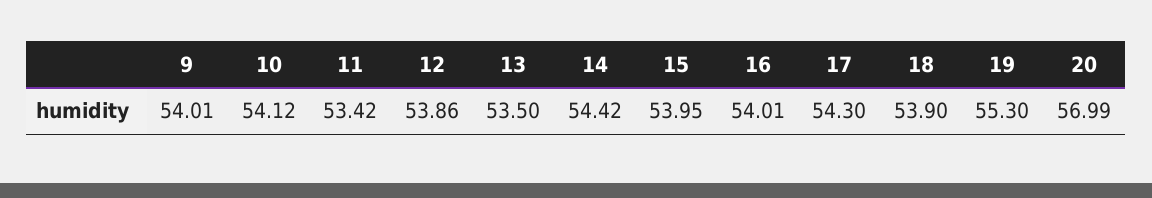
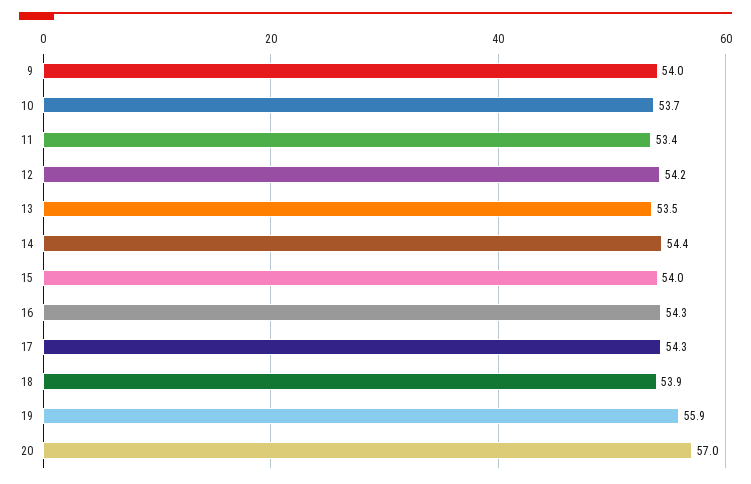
10: 54.12 -> 53.7
12: 53.86 -> 54.2
16: 54.01 -> 54.3
19: 55.3 -> 55.9

